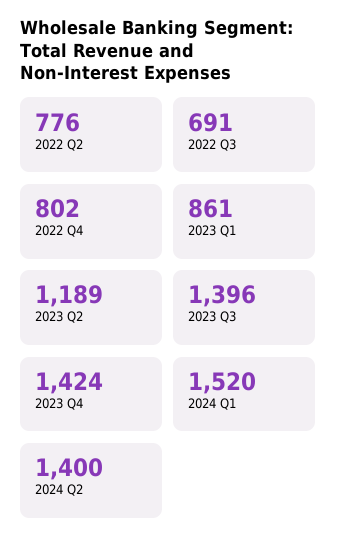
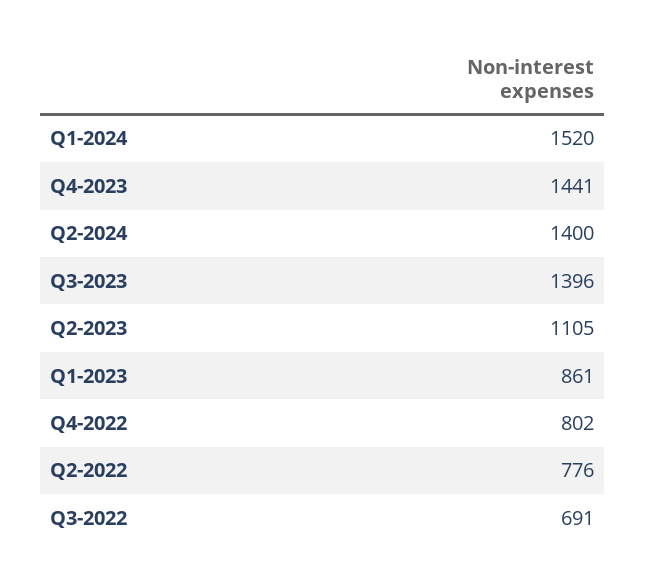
2023 Q2: 1189 -> 1105
2023 Q4: 1424 -> 1441

